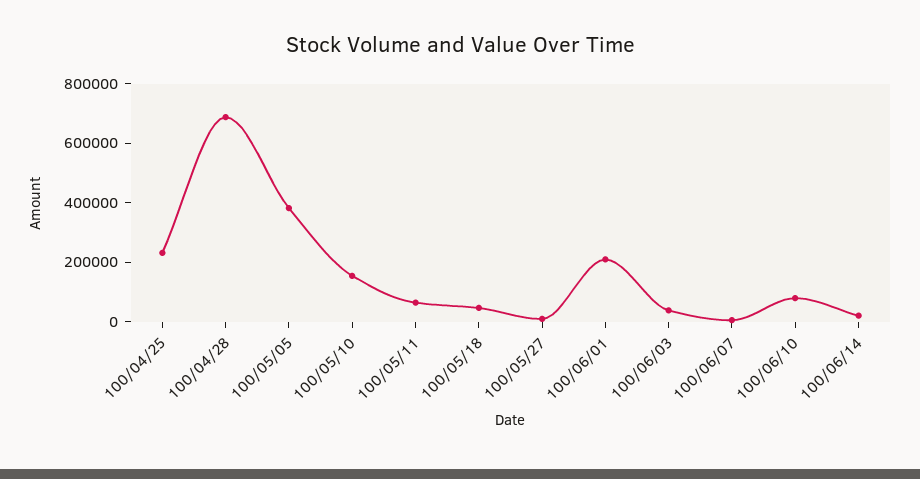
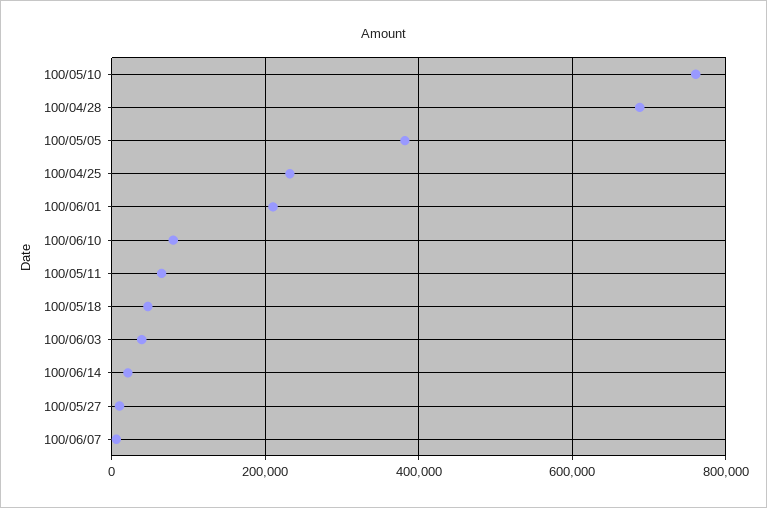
100/05/10: 150000 -> 760000

